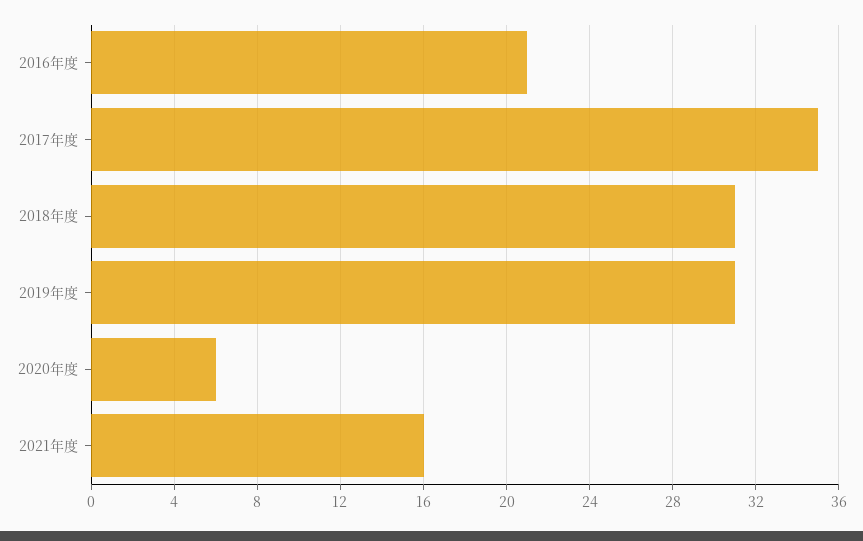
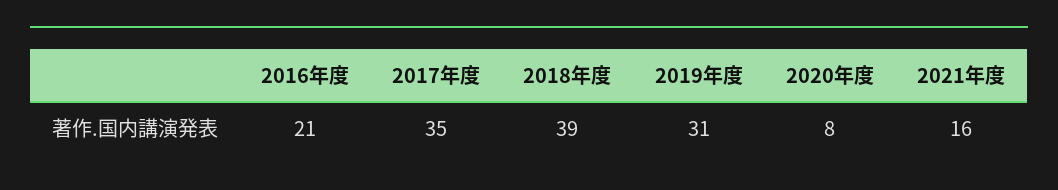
2018年度: 31 -> 39
2020年度: 6 -> 8

